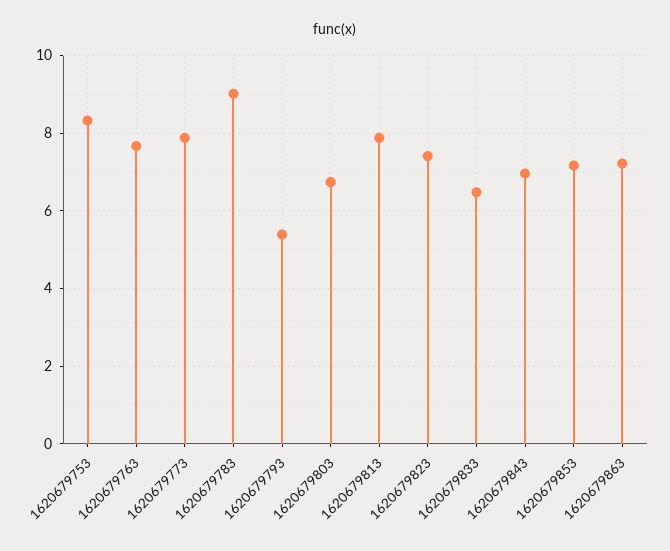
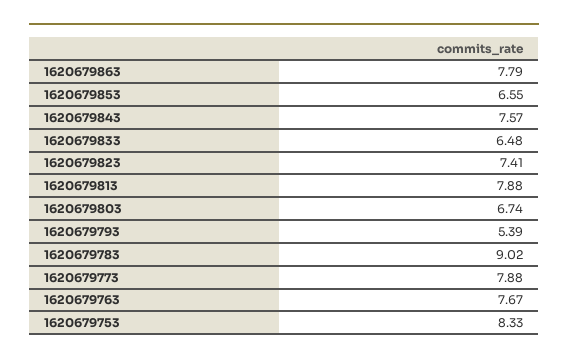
1620679843: 7 -> 7.57
1620679853: 7.2 -> 6.55
1620679863: 7.2 -> 7.79

